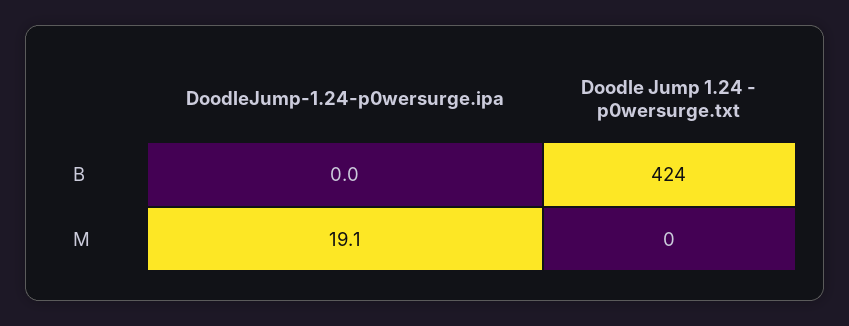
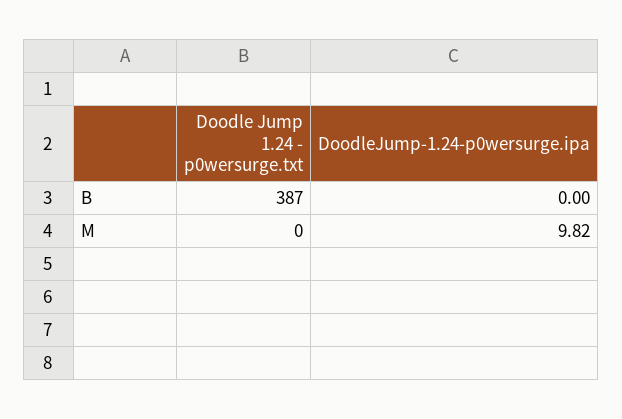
Doodle Jump 1.24 - p0wersurge.txt, B: 424 -> 387
DoodleJump-1.24-p0wersurge.ipa, M: 19.1 -> 9.82

